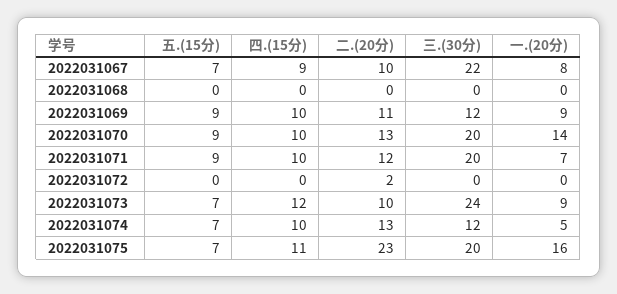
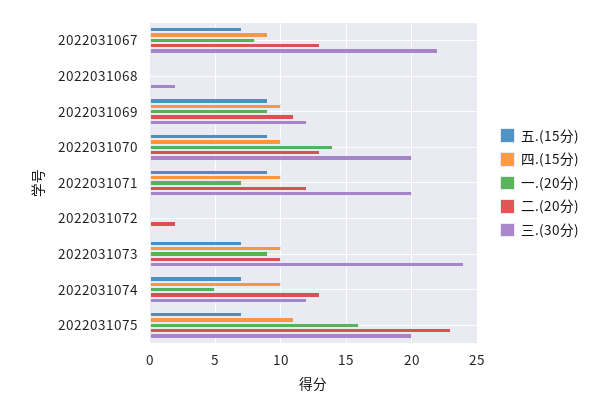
二.(20分), 2022031067: 10 -> 13
三.(30分), 2022031068: 0 -> 2
四.(15分), 2022031073: 12 -> 10

